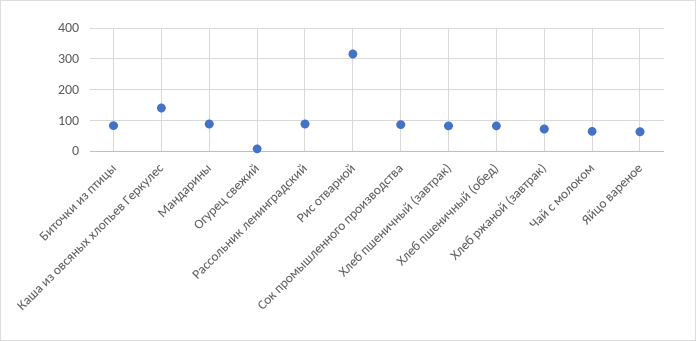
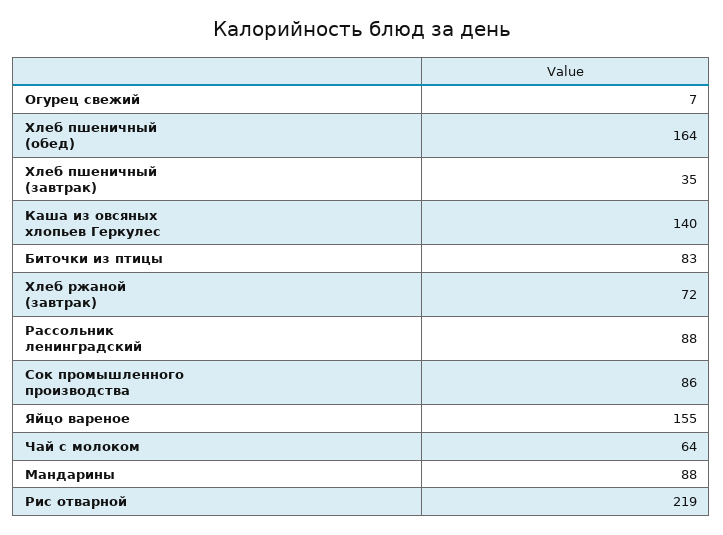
Рис отварной: 320 -> 219
Хлеб пшеничный (завтрак): 80 -> 35
Хлеб пшеничный (обед): 80 -> 164
Яйцо вареное: 60 -> 155

